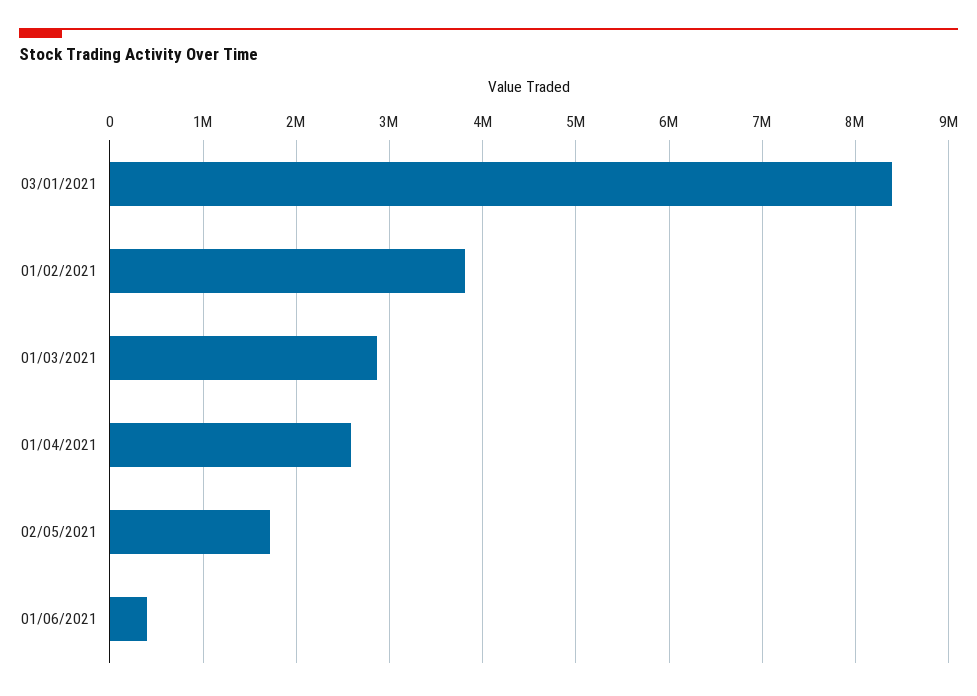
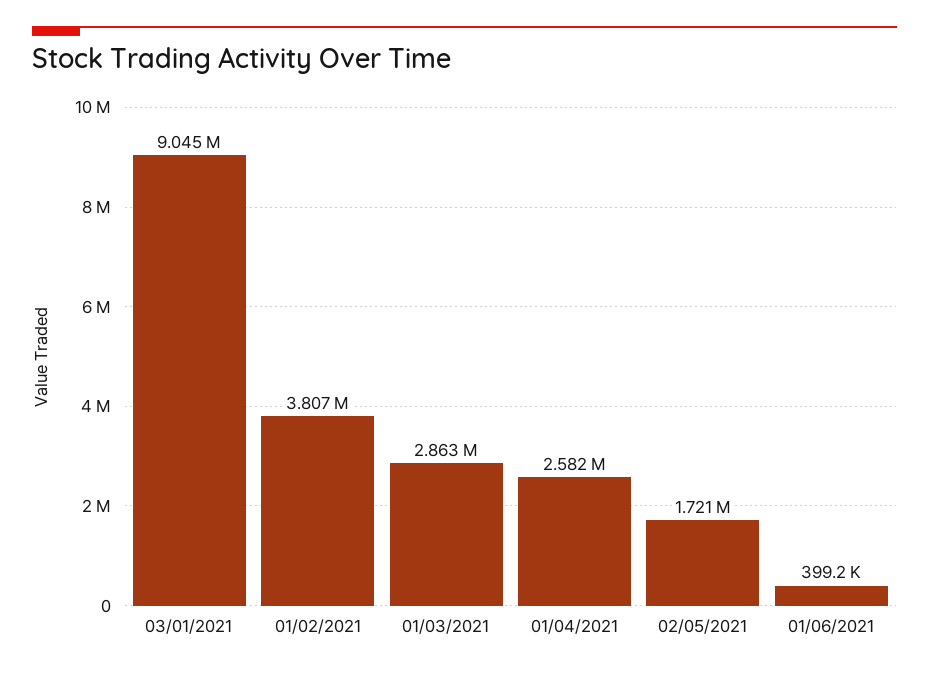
03/01/2021: 8400000 -> 9045000

